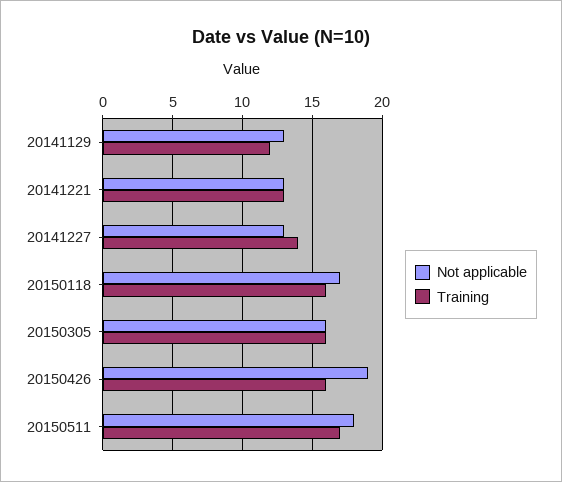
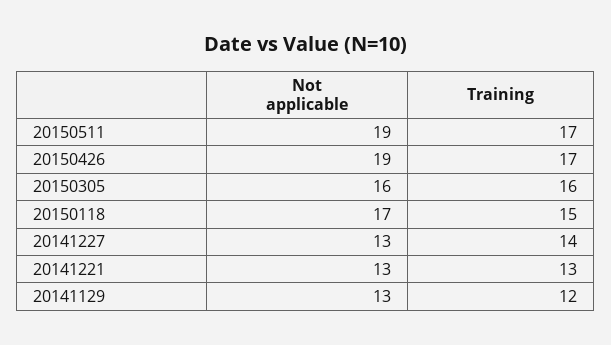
Training, 20150118: 16 -> 15
Training, 20150426: 16 -> 17
Not applicable, 20150511: 18 -> 19

